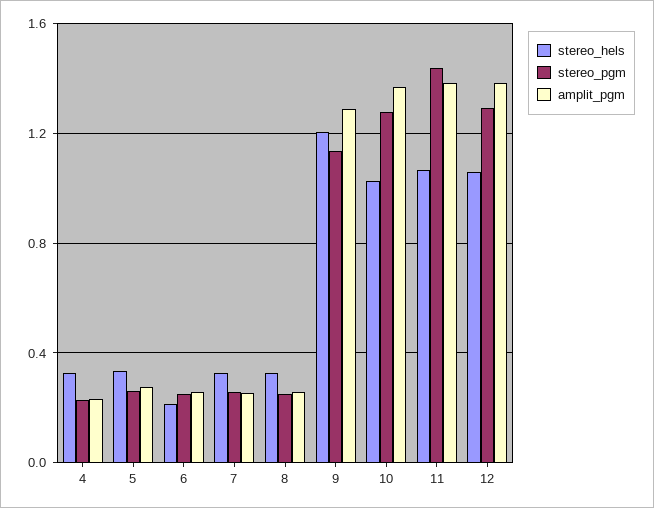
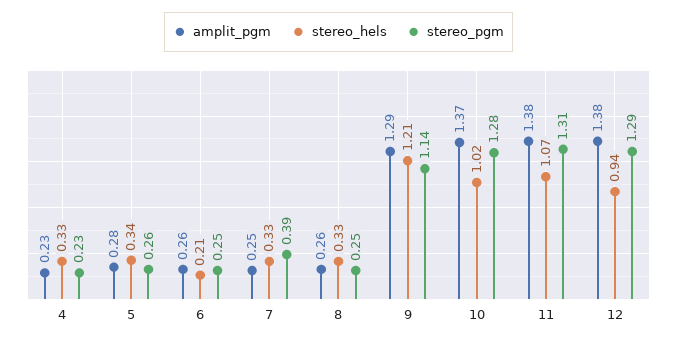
stereo_pgm, 7: 0.25 -> 0.39
stereo_pgm, 11: 1.45 -> 1.31
stereo_hels, 12: 1.05 -> 0.94

